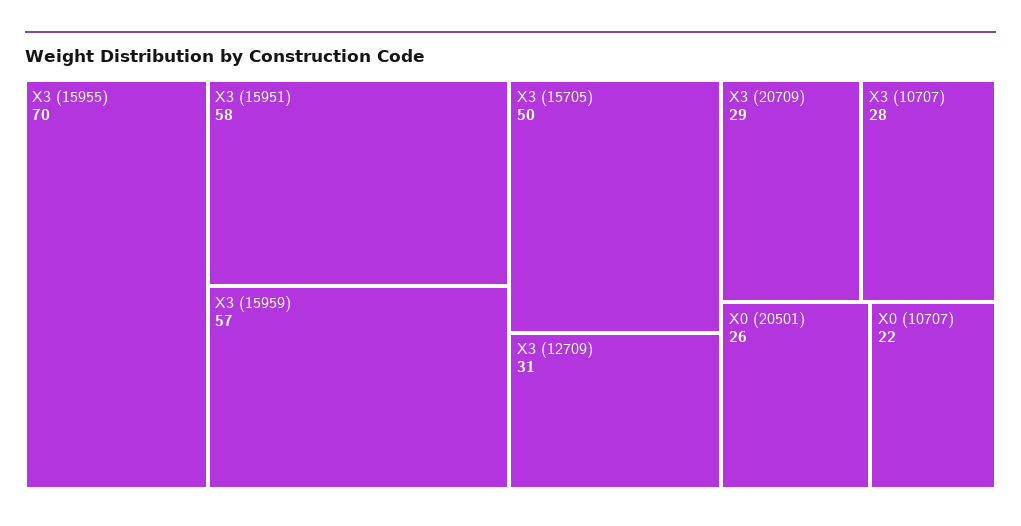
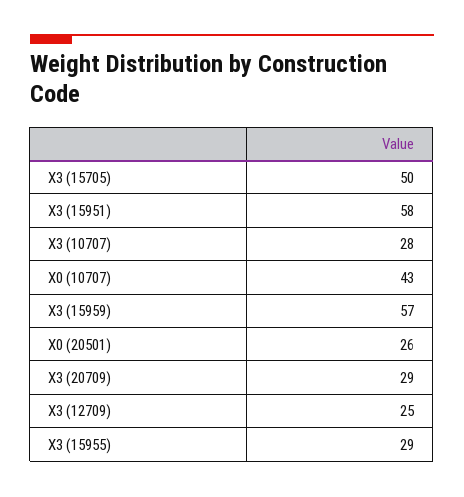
X3 (15955): 70 -> 29
X3 (12709): 31 -> 25
X0 (10707): 22 -> 43

